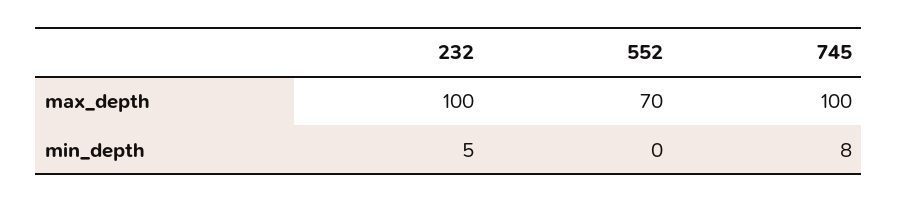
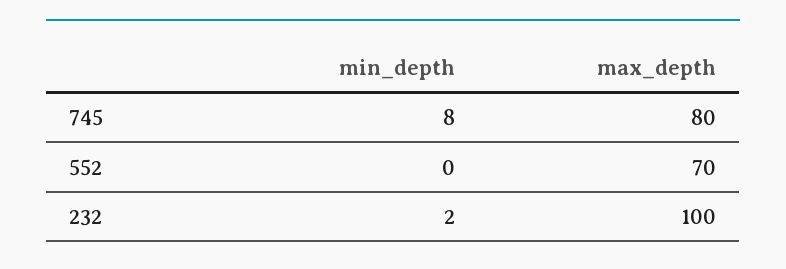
745, max_depth: 100 -> 80
232, min_depth: 5 -> 2

